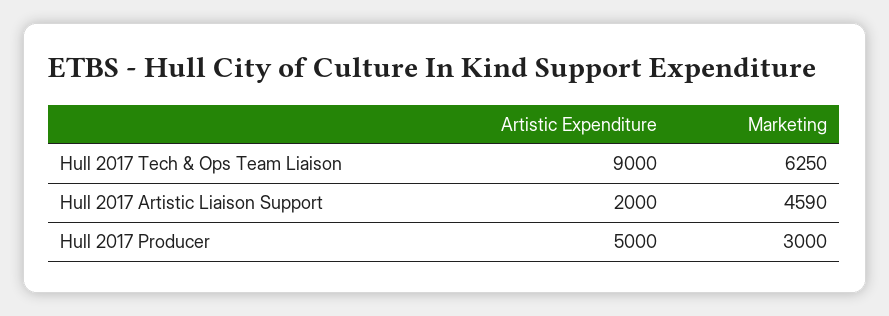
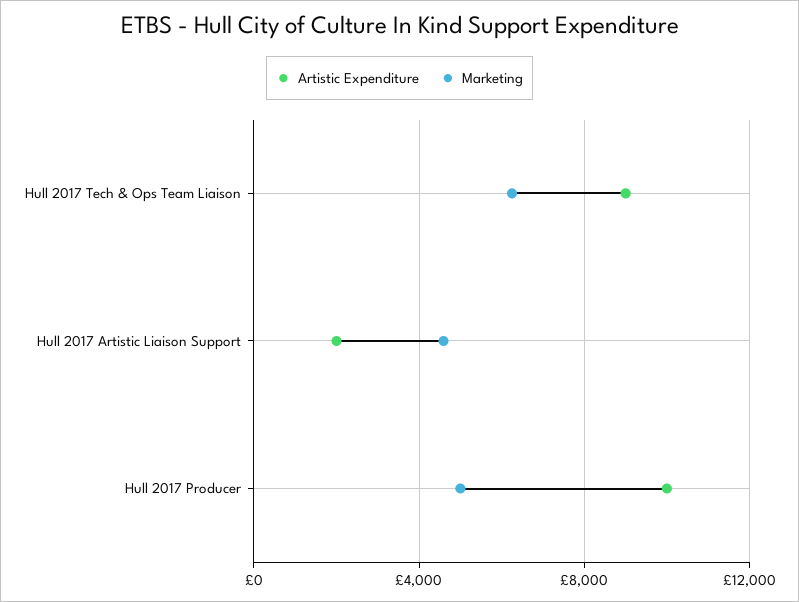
Artistic Expenditure, Hull 2017 Producer: 5000 -> 10000
Marketing, Hull 2017 Producer: 3000 -> 5000

